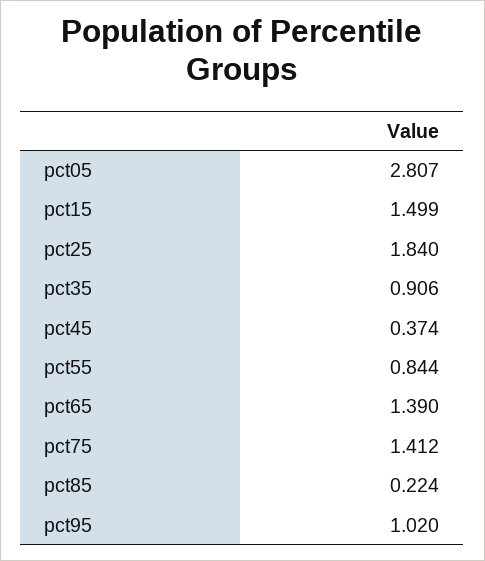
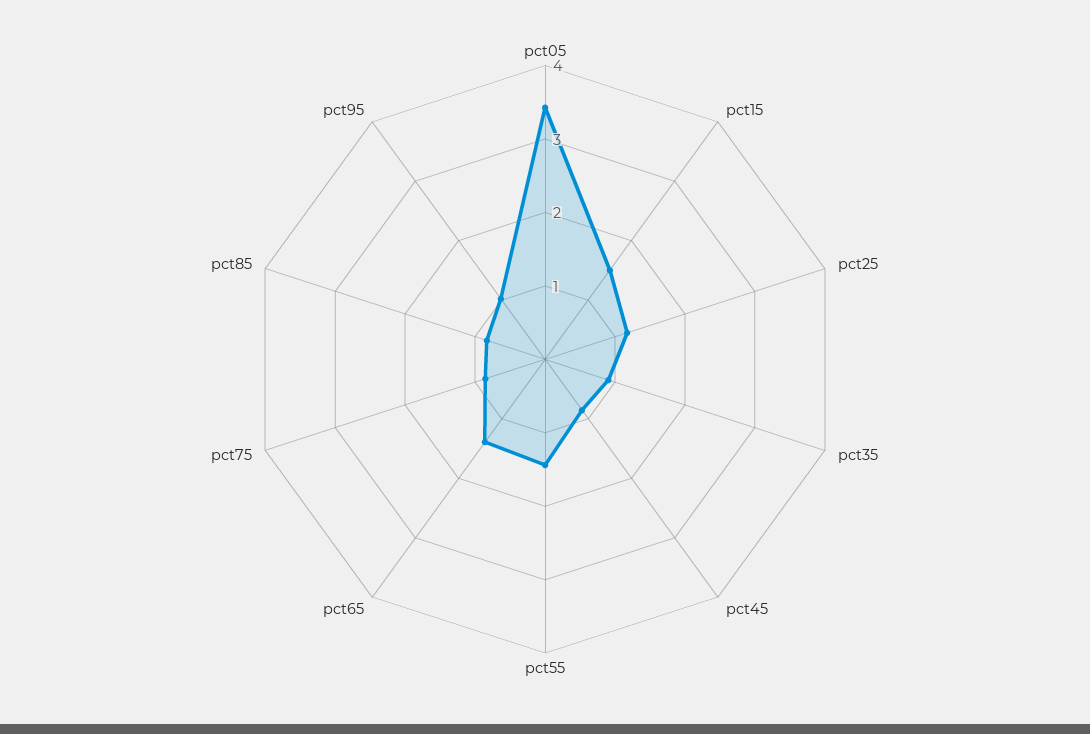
pct05: 2.807 -> 3.4
pct25: 1.84 -> 1.2
pct45: 0.374 -> 0.8
pct55: 0.844 -> 1.4
pct75: 1.412 -> 0.8
pct85: 0.224 -> 0.8

